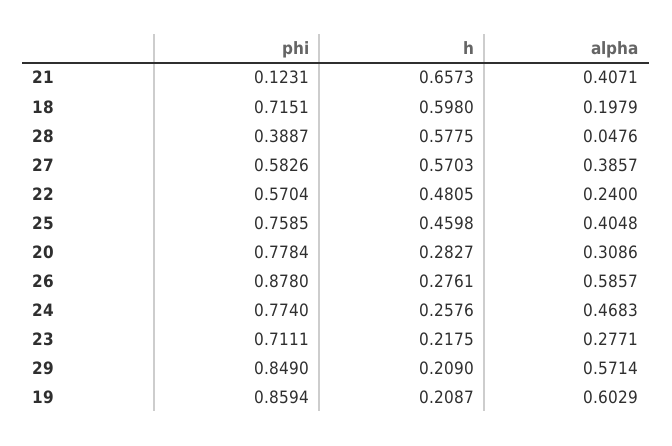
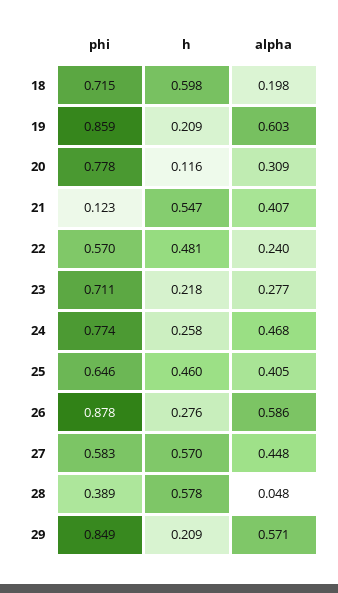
h, 21: 0.6573 -> 0.547
alpha, 27: 0.3857 -> 0.448
phi, 25: 0.7585 -> 0.646
h, 20: 0.2827 -> 0.116

